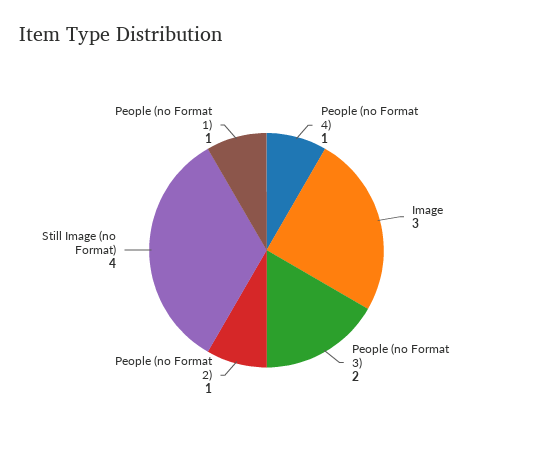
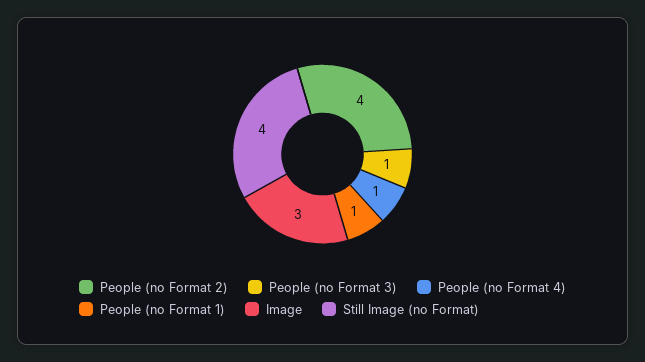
People (no Format 3): 2 -> 1
People (no Format 2): 1 -> 4

